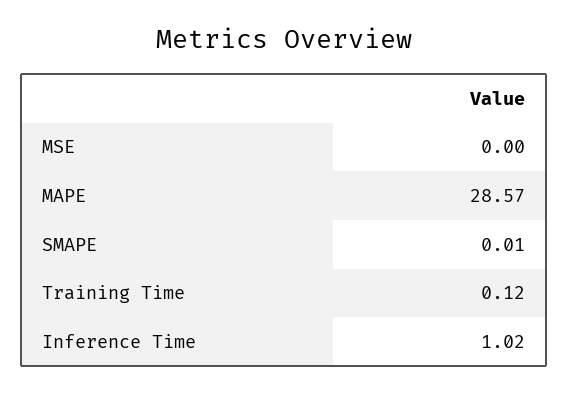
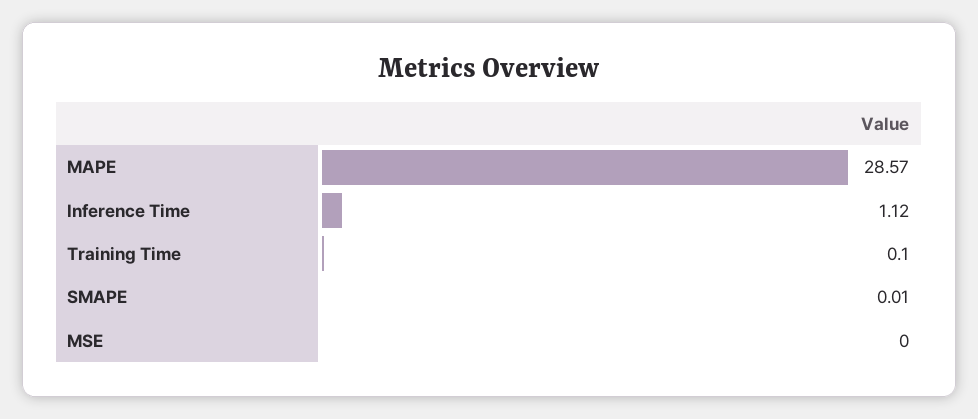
Training Time: 0.12 -> 0.1
Inference Time: 1.02 -> 1.12

